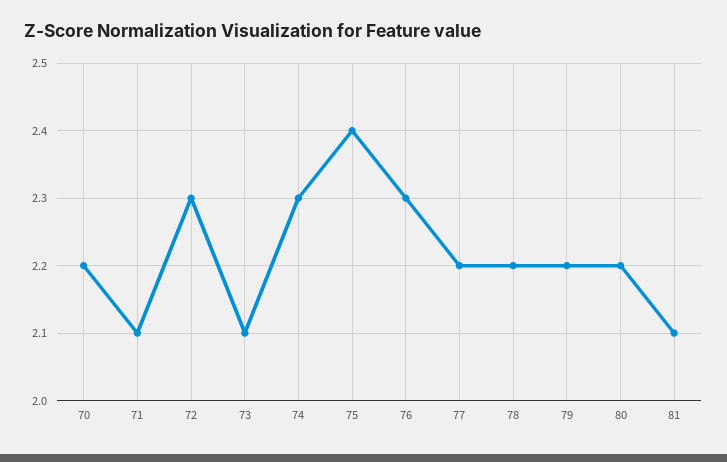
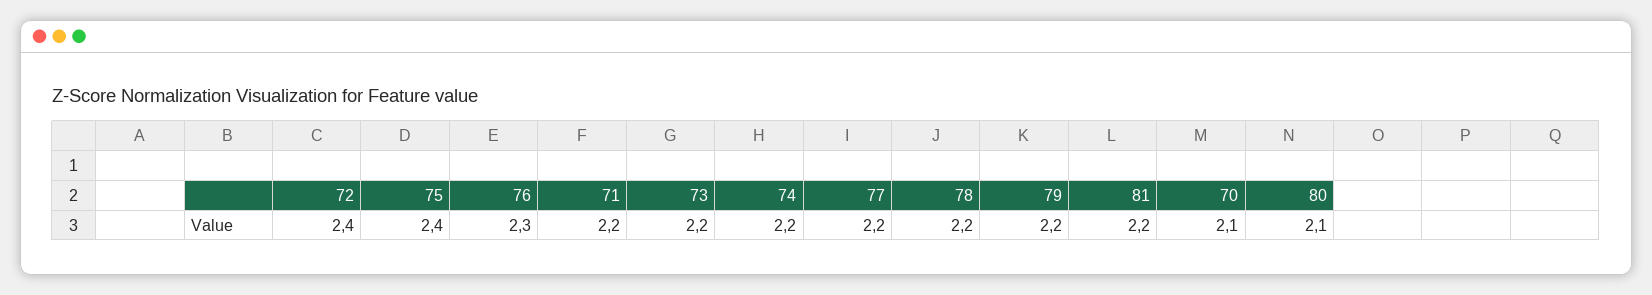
70: 2.2 -> 2.1
71: 2.1 -> 2.2
72: 2.3 -> 2.4
73: 2.1 -> 2.2
74: 2.3 -> 2.2
80: 2.2 -> 2.1
81: 2.1 -> 2.2

